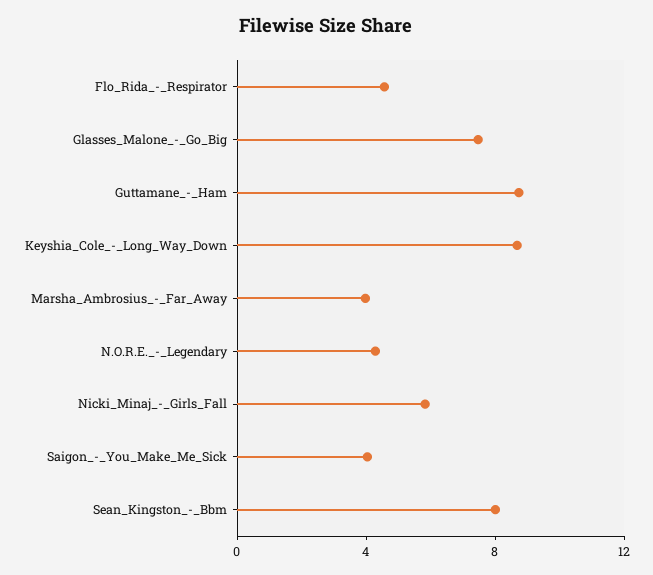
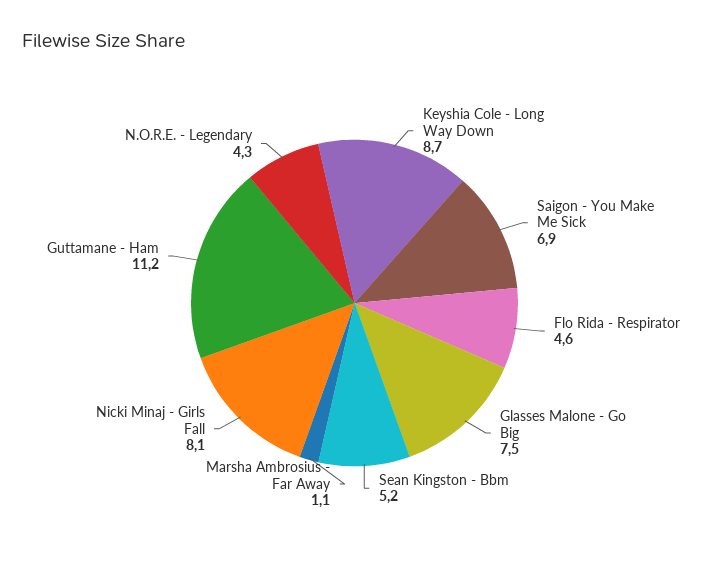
Guttamane_-_Ham: 9 -> 11.2
Marsha_Ambrosius_-_Far_Away: 4 -> 1.1
Nicki_Minaj_-_Girls_Fall: 6 -> 8.1
Saigon_-_You_Make_Me_Sick: 4 -> 6.9
Sean_Kingston_-_Bbm: 8 -> 5.2

